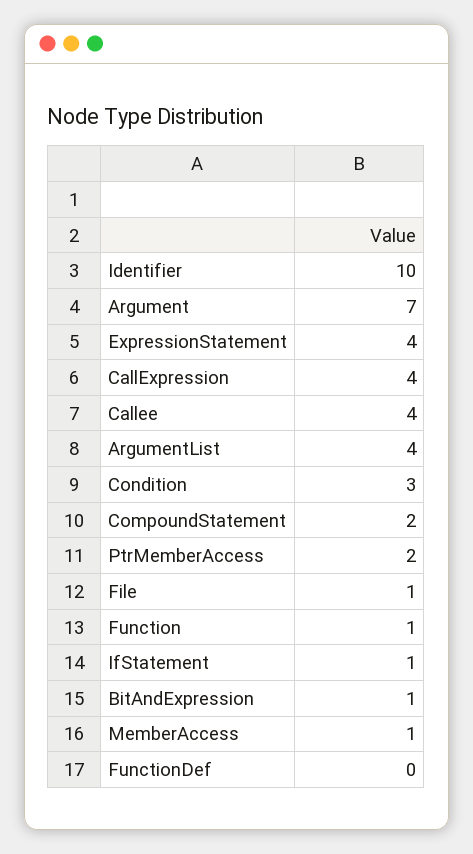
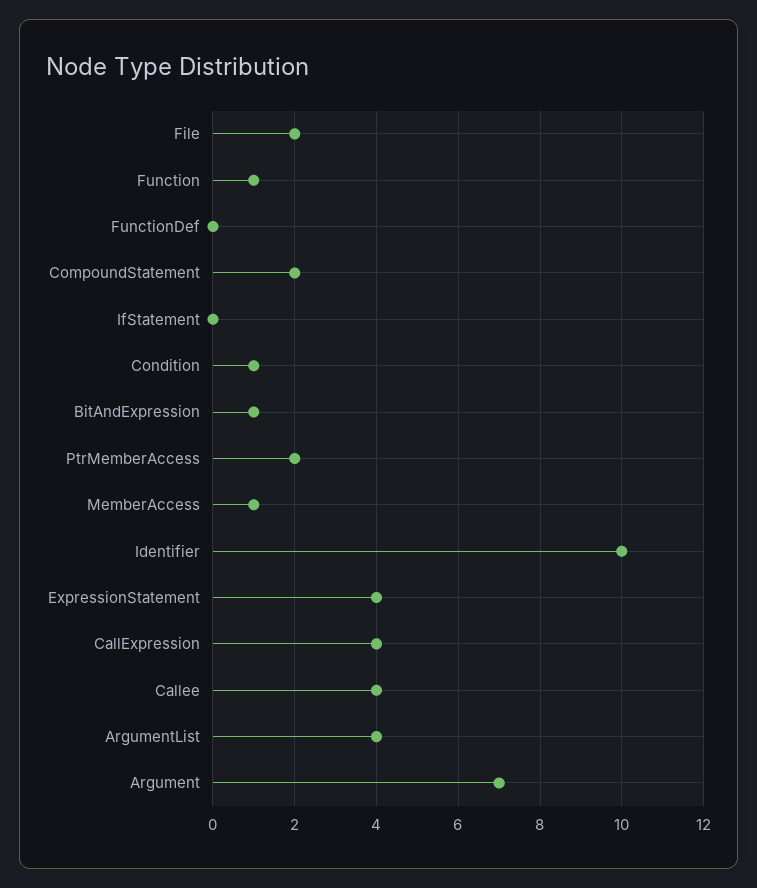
Condition: 3 -> 1
File: 1 -> 2
IfStatement: 1 -> 0

